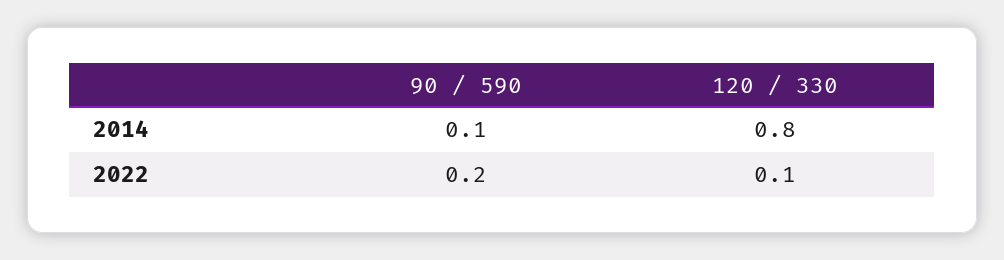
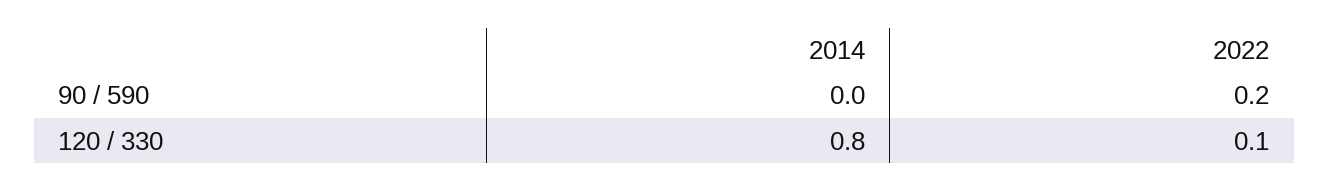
90 / 590, 2014: 0.1 -> 0

